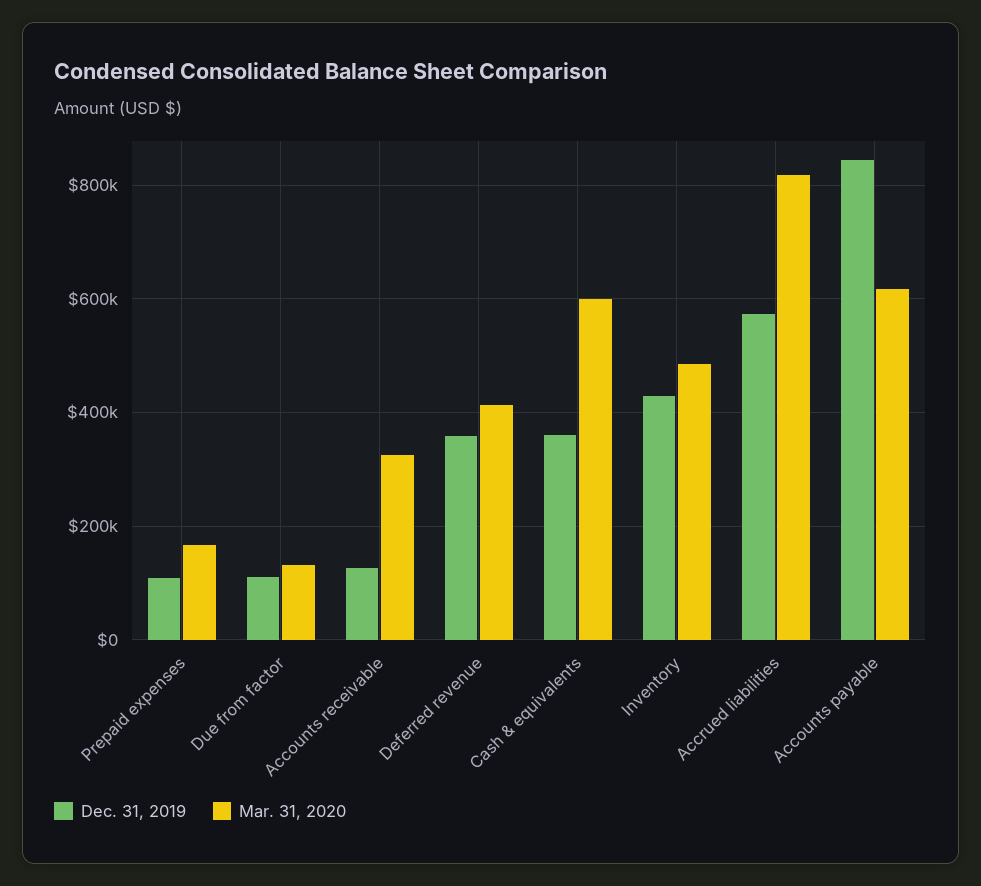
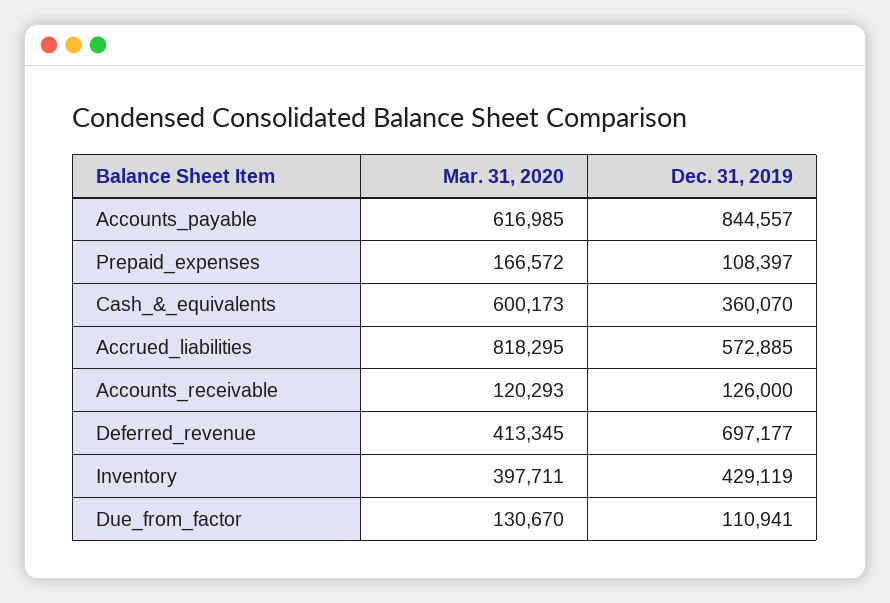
Mar. 31, 2020, Accounts receivable: 320000 -> 120293
Dec. 31, 2019, Deferred revenue: 360000 -> 697177
Mar. 31, 2020, Inventory: 480000 -> 397711

